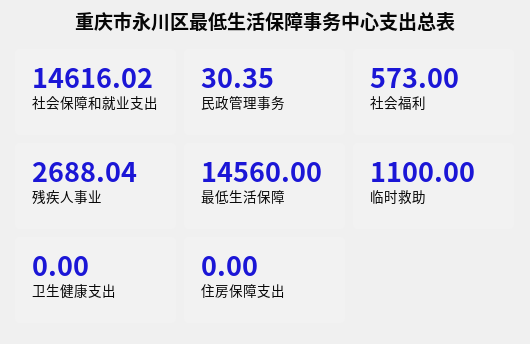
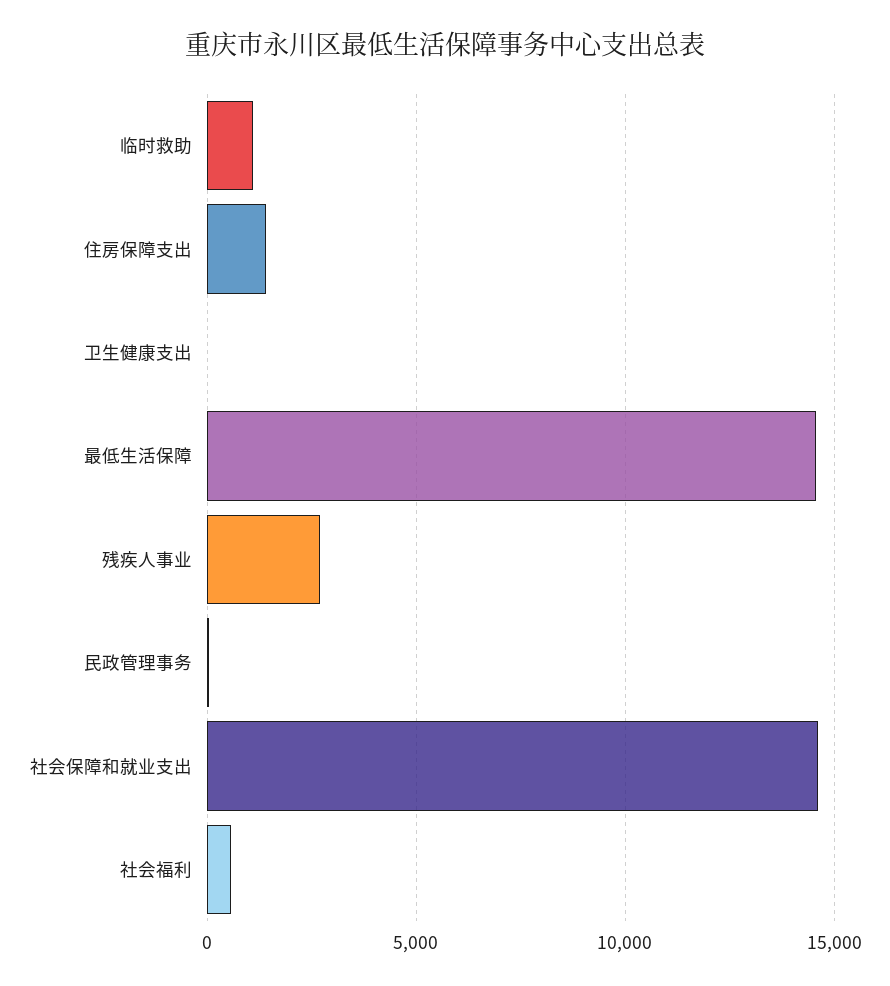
住房保障支出: 0 -> 1500

